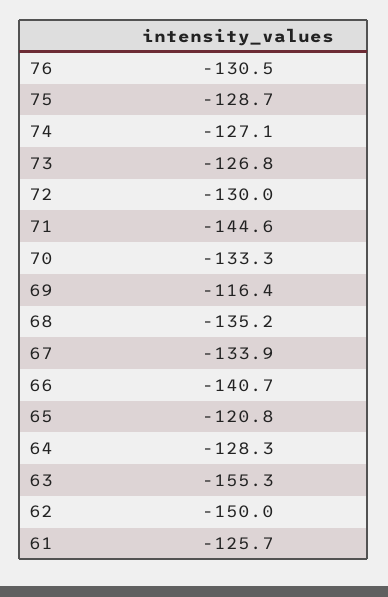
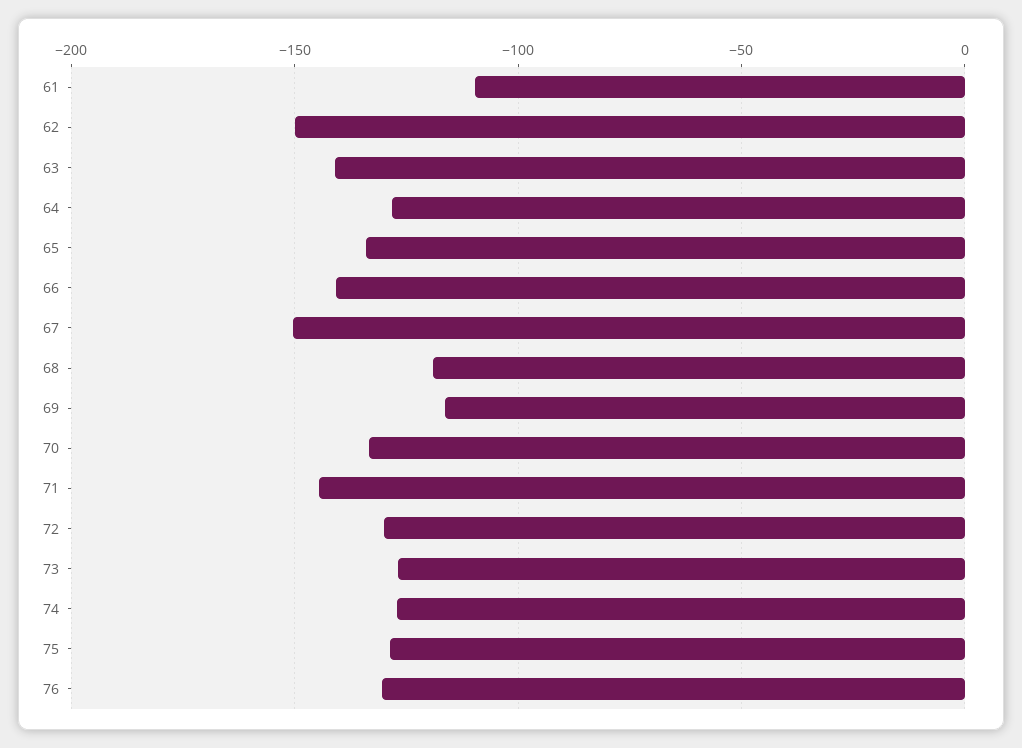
68: -135.2 -> -120
67: -133.9 -> -150
65: -120.8 -> -135
63: -155.3 -> -140
61: -125.7 -> -110

